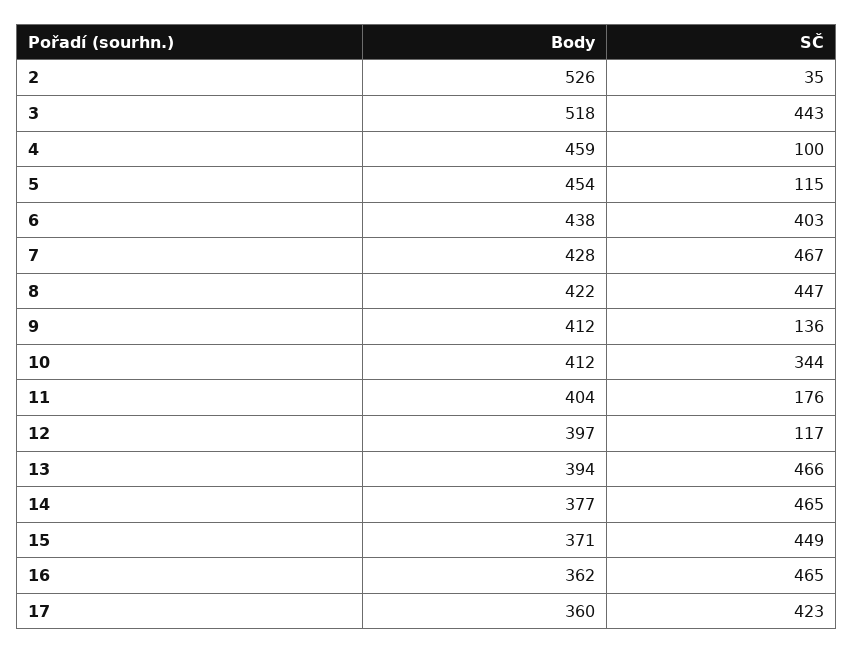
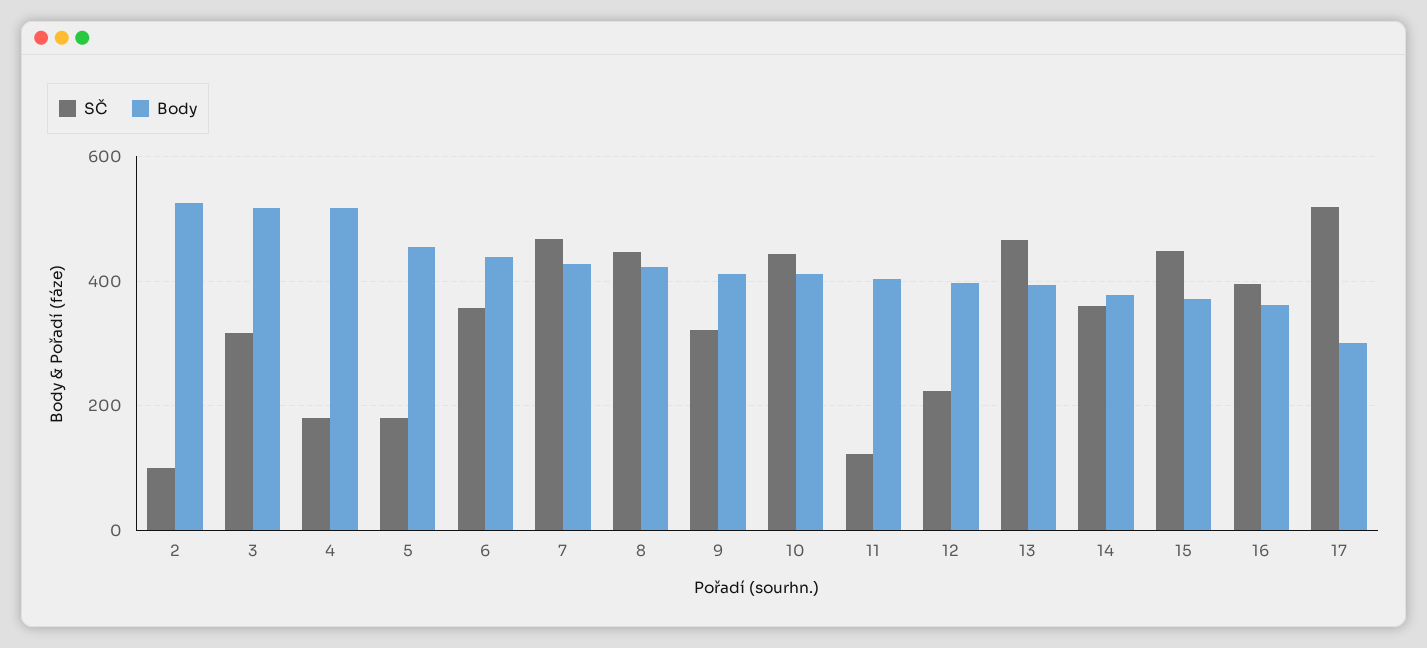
SČ, 2: 35 -> 100
SČ, 3: 443 -> 320
Body, 4: 459 -> 520
SČ, 4: 100 -> 180
SČ, 5: 115 -> 180
SČ, 6: 403 -> 360
SČ, 9: 136 -> 320
SČ, 10: 344 -> 440
SČ, 11: 176 -> 120
SČ, 12: 117 -> 220
SČ, 14: 465 -> 360
SČ, 16: 465 -> 400
Body, 17: 360 -> 300
SČ, 17: 423 -> 520

